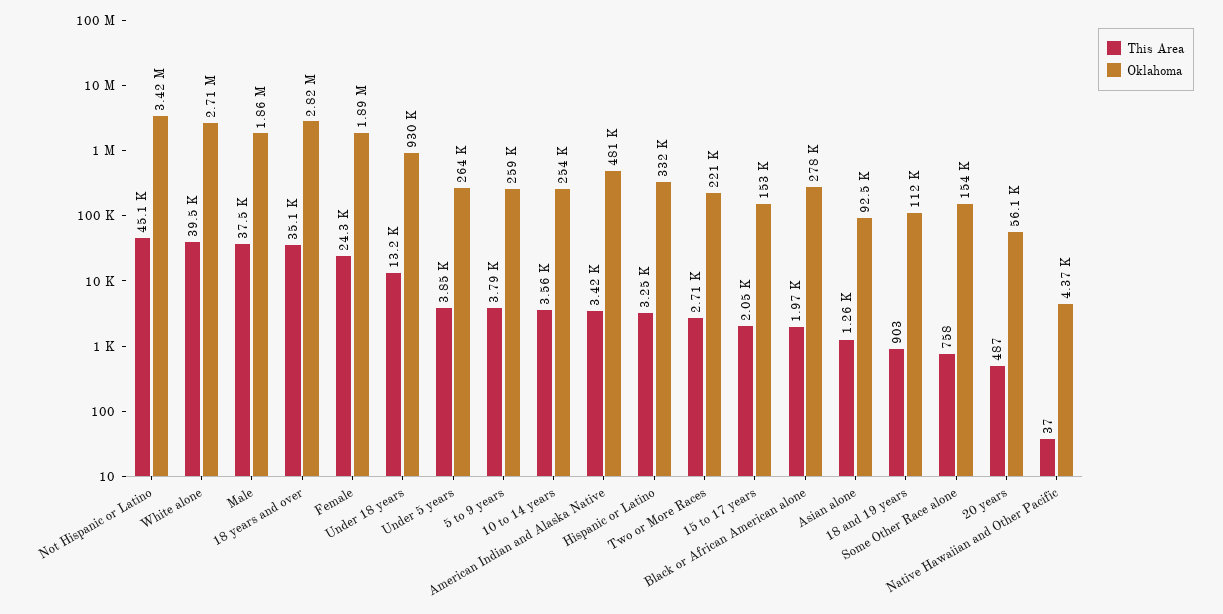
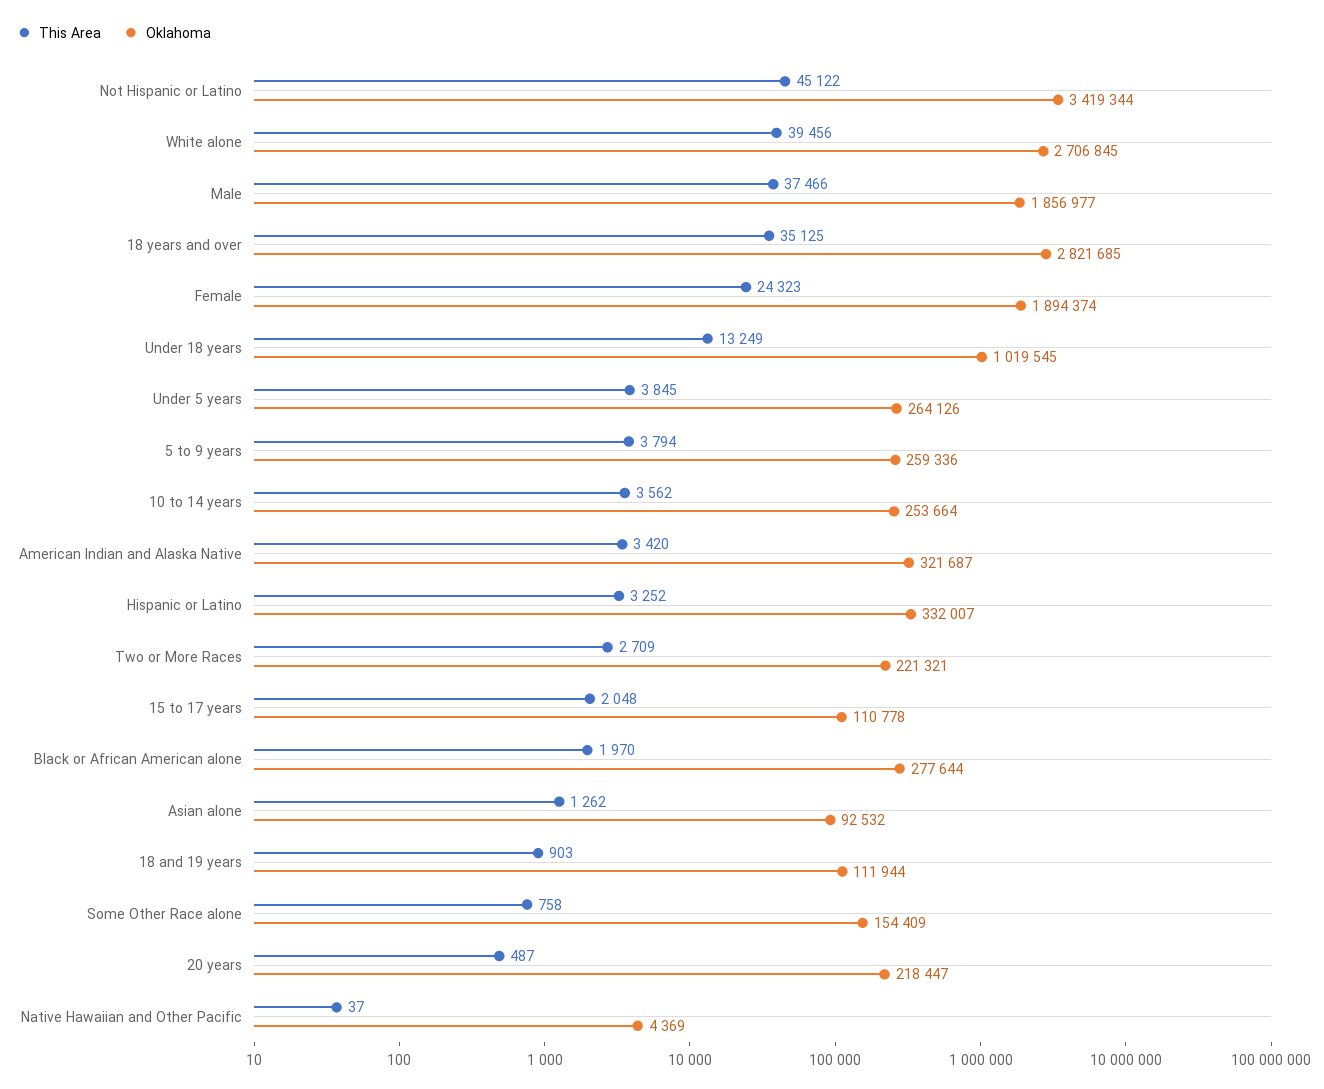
Oklahoma, Under 18 years: 930000 -> 1019545
Oklahoma, American Indian and Alaska Native: 481000 -> 321687
Oklahoma, 15 to 17 years: 153000 -> 110778
Oklahoma, 20 years: 56100 -> 218447

